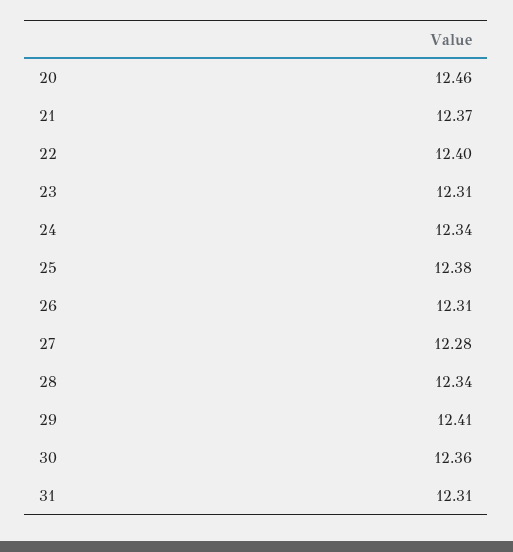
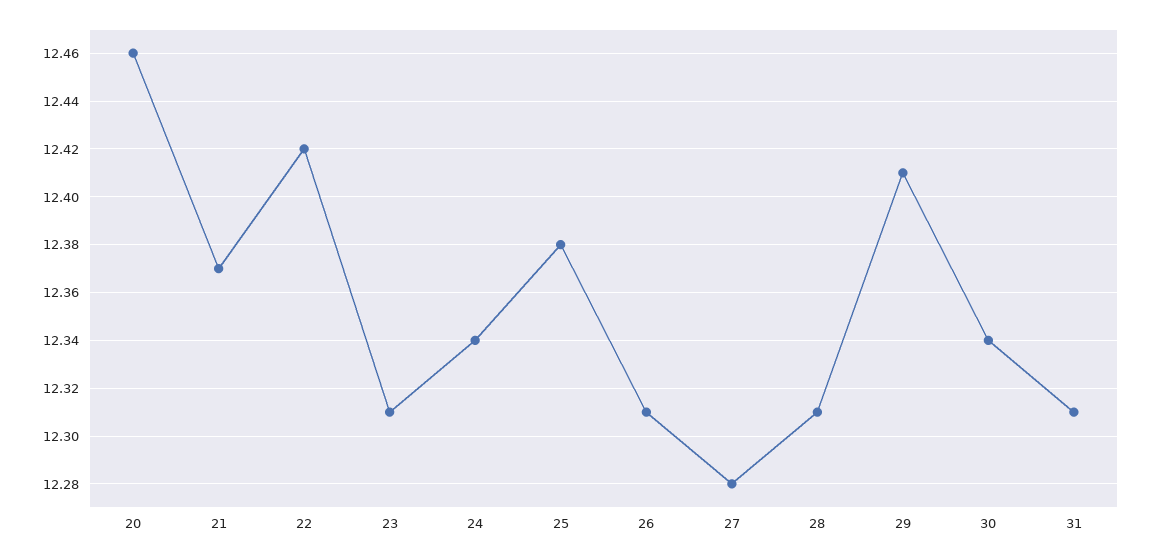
22: 12.4 -> 12.42
28: 12.34 -> 12.31
30: 12.36 -> 12.34

